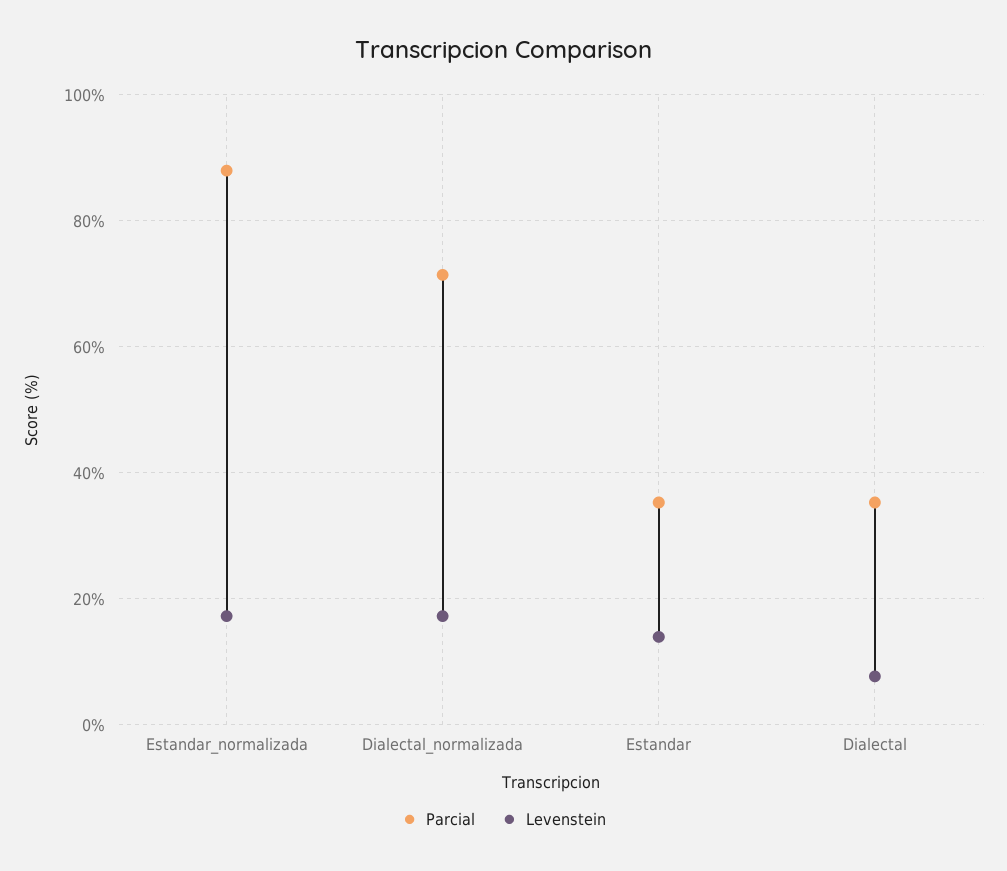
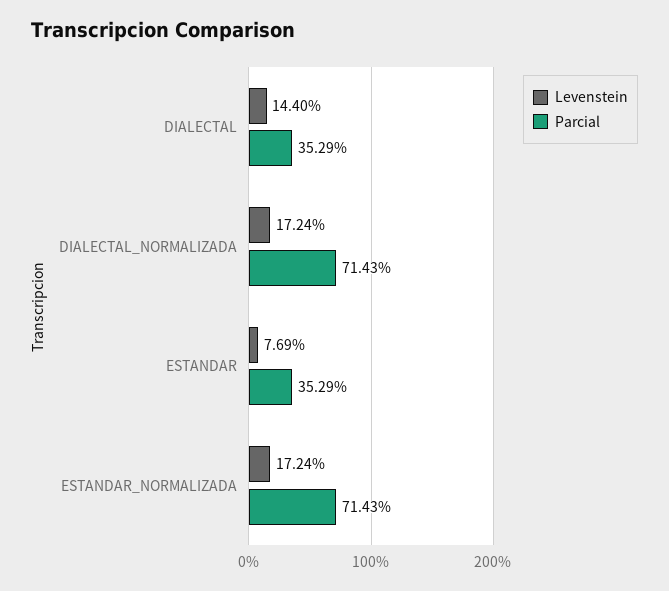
Parcial, Estandar_normalizada: 88 -> 71.43
Levenstein, Estandar: 14 -> 7.69
Levenstein, Dialectal: 8 -> 14.4

